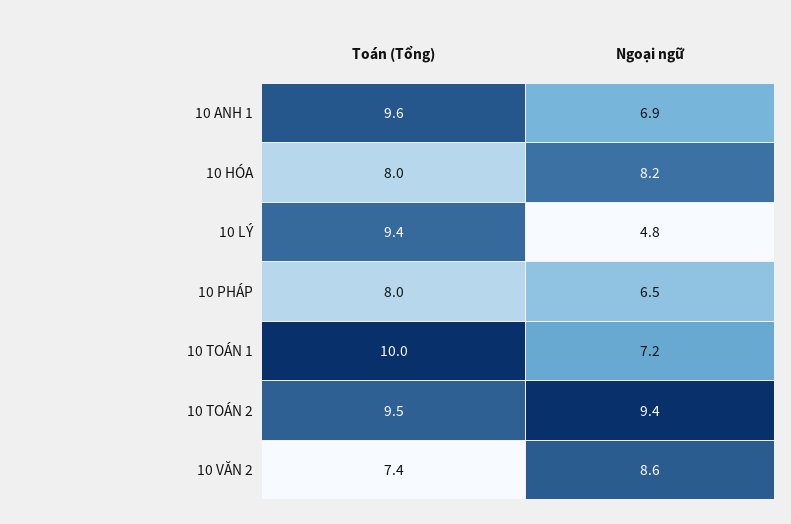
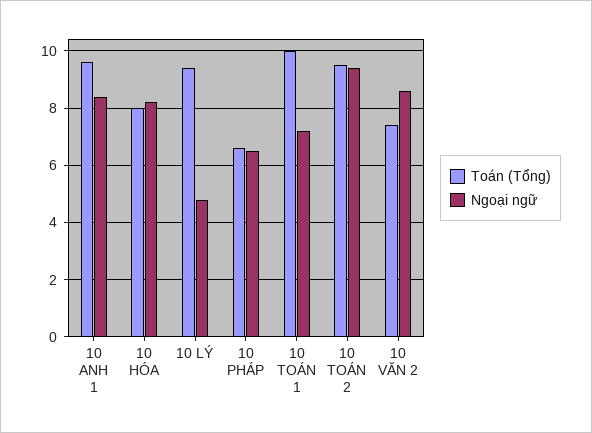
Ngoại ngữ, 10 ANH 1: 6.9 -> 8.5
Toán (Tổng), 10 PHÁP: 8 -> 6.5

